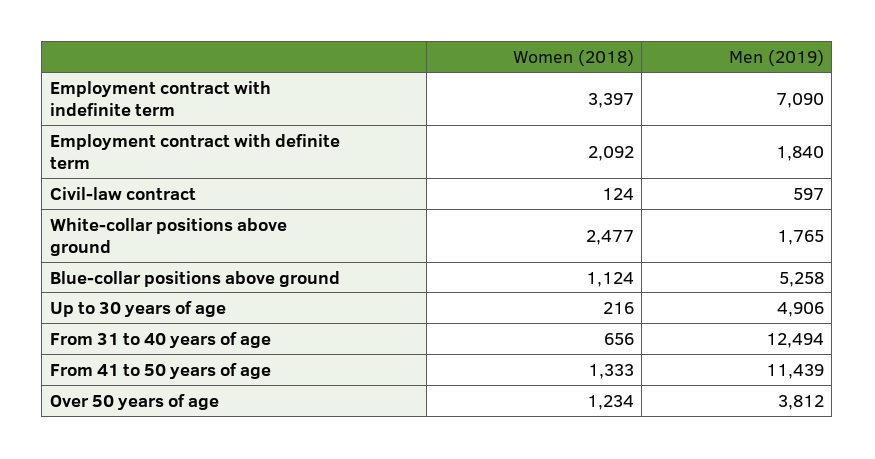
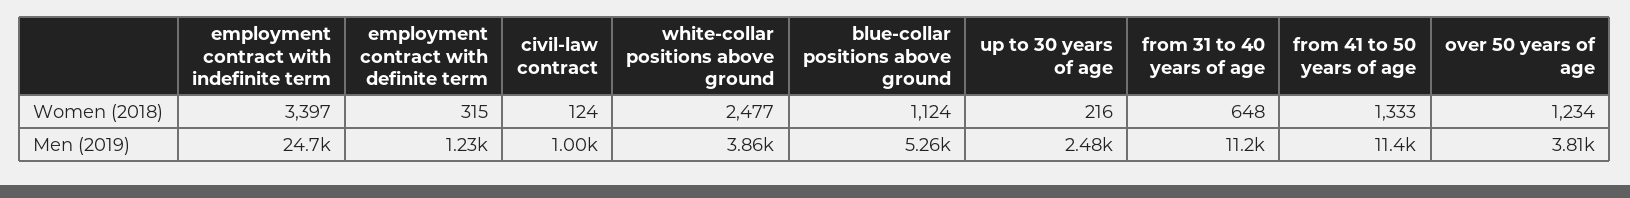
Men (2019), Employment contract with indefinite term: 7090 -> 24700
Women (2018), Employment contract with definite term: 2092 -> 315
Men (2019), Employment contract with definite term: 1840 -> 1230
Men (2019), Civil-law contract: 597 -> 1000
Men (2019), White-collar positions above ground: 1765 -> 3860
Men (2019), Up to 30 years of age: 4906 -> 2480
Women (2018), From 31 to 40 years of age: 656 -> 648
Men (2019), From 31 to 40 years of age: 12494 -> 11200

